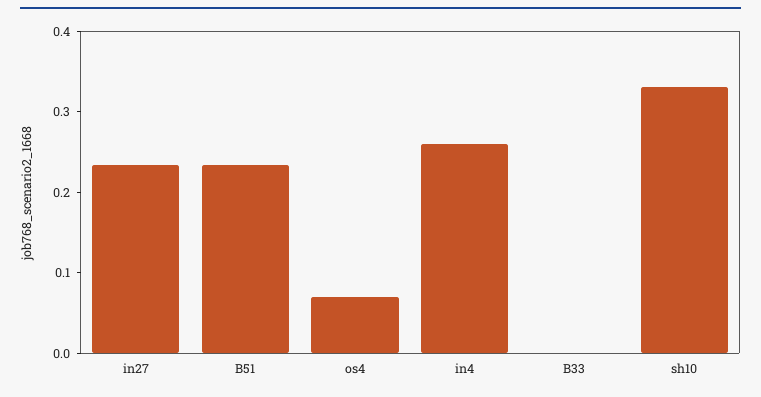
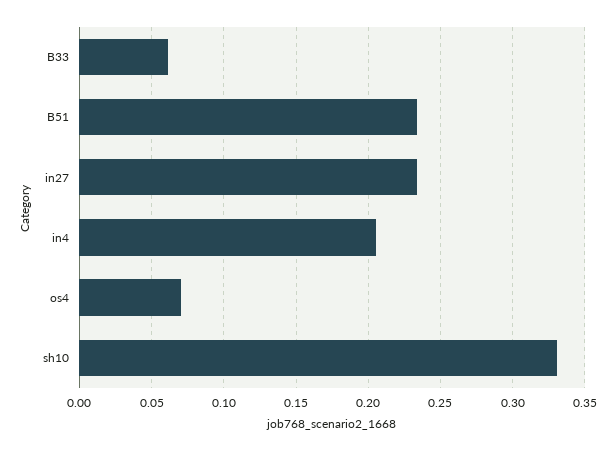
in4: 0.26 -> 0.205
B33: 0 -> 0.06

